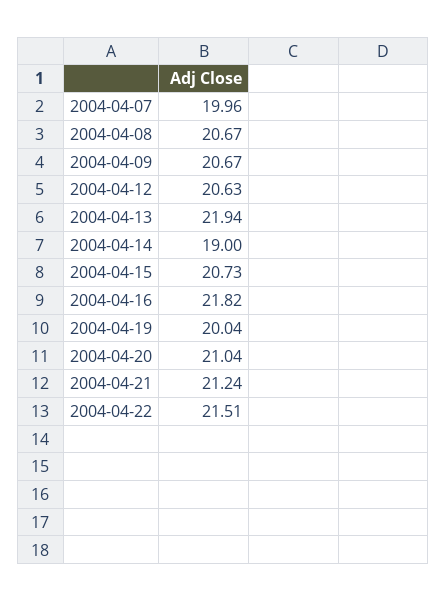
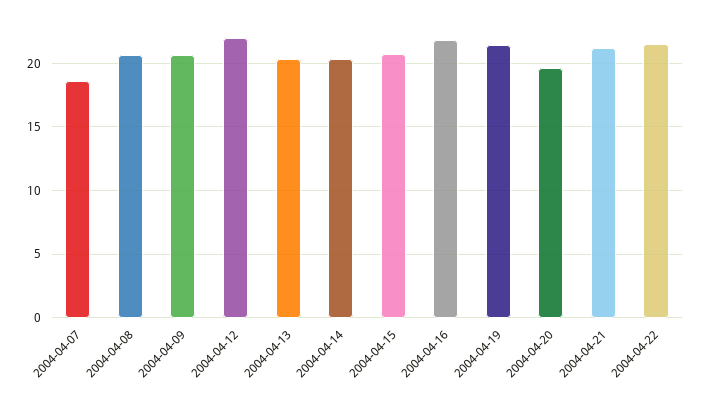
2004-04-07: 19.96 -> 18.5
2004-04-12: 20.63 -> 22
2004-04-13: 21.94 -> 20.5
2004-04-14: 19 -> 20.5
2004-04-19: 20.04 -> 21.5
2004-04-20: 21.04 -> 19.5

